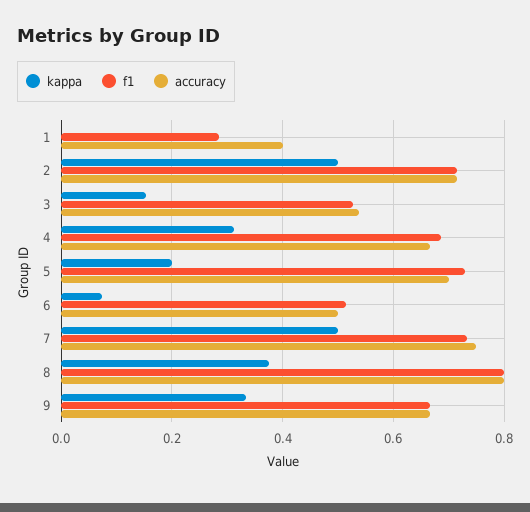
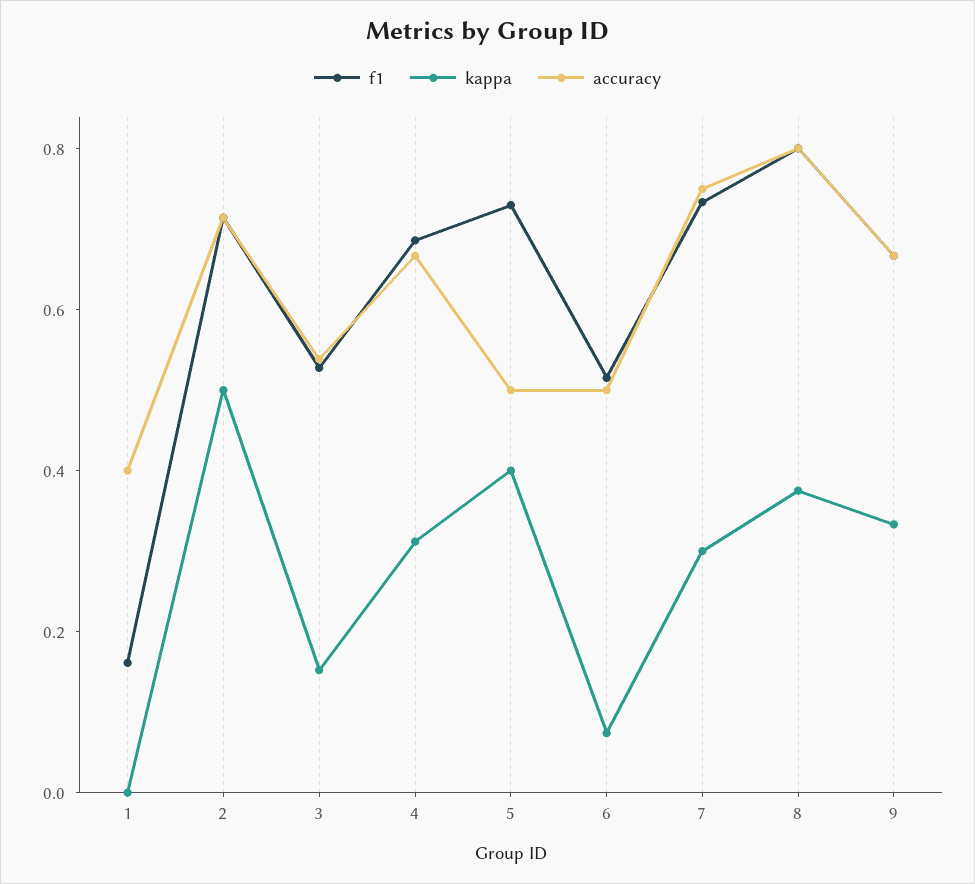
f1, 1: 0.28 -> 0.15
kappa, 5: 0.2 -> 0.4
accuracy, 5: 0.7 -> 0.5
kappa, 7: 0.5 -> 0.3

